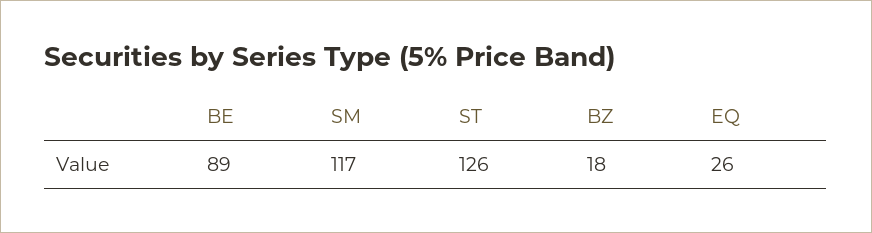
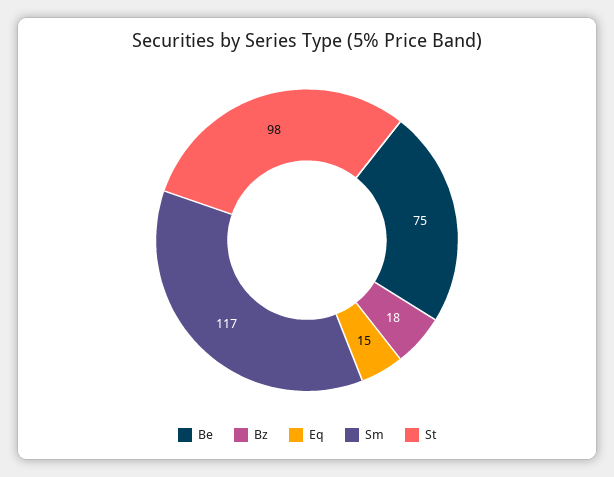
BE: 89 -> 75
ST: 126 -> 98
EQ: 26 -> 15

